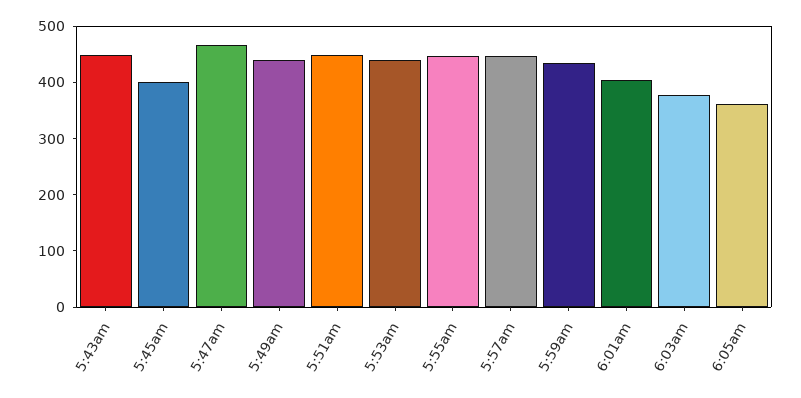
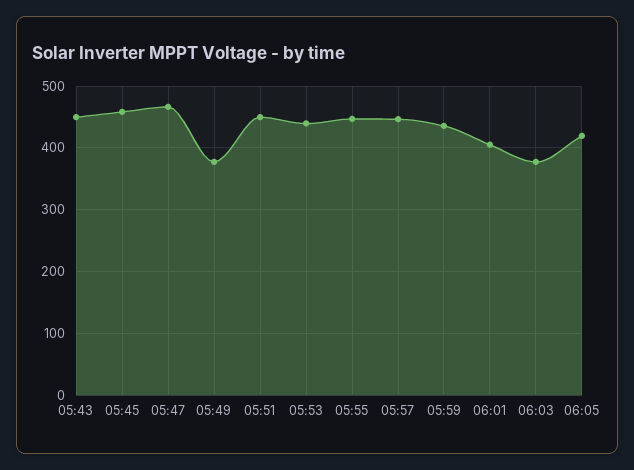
5:45am: 400 -> 460
5:49am: 440 -> 380
6:05am: 360 -> 420

